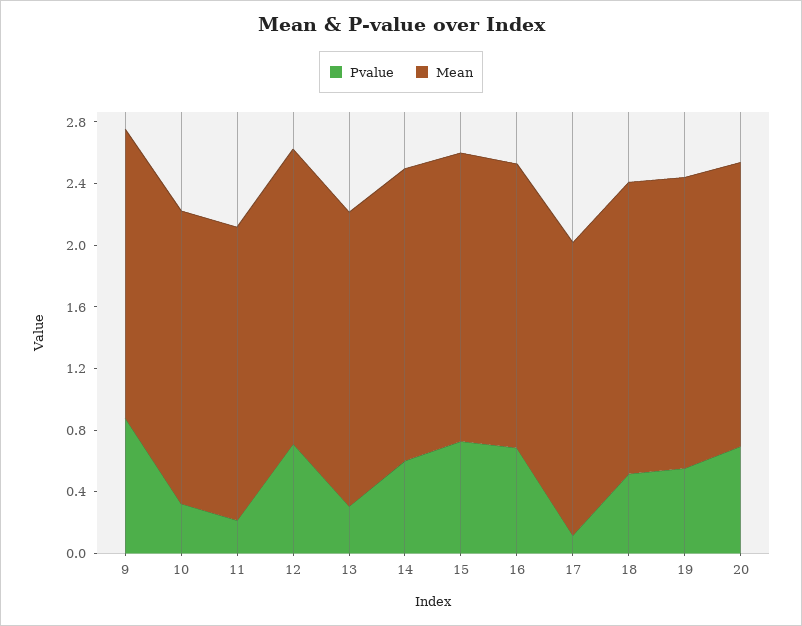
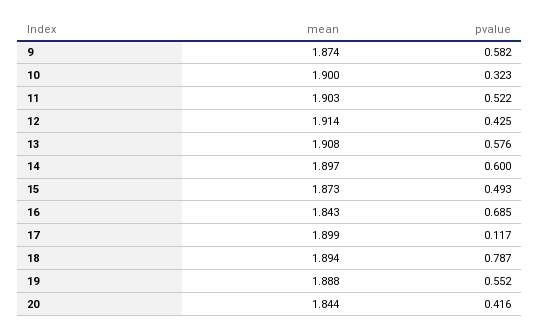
Pvalue, 9: 0.9 -> 0.582
Pvalue, 11: 0.2 -> 0.522
Pvalue, 12: 0.7 -> 0.425
Pvalue, 13: 0.3 -> 0.576
Pvalue, 15: 0.7 -> 0.493
Pvalue, 18: 0.5 -> 0.787
Pvalue, 20: 0.7 -> 0.416

